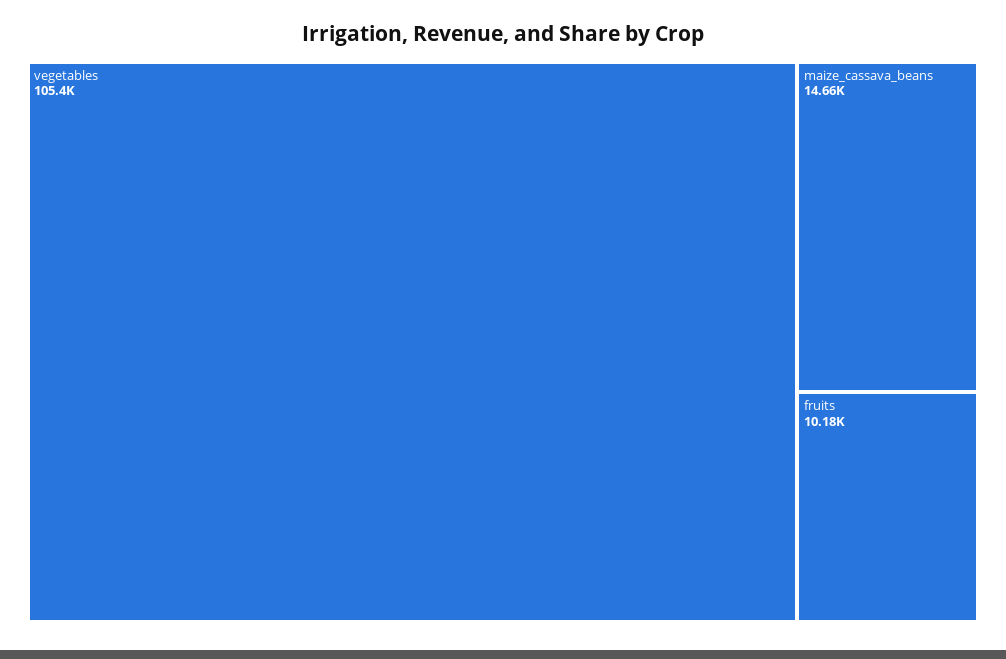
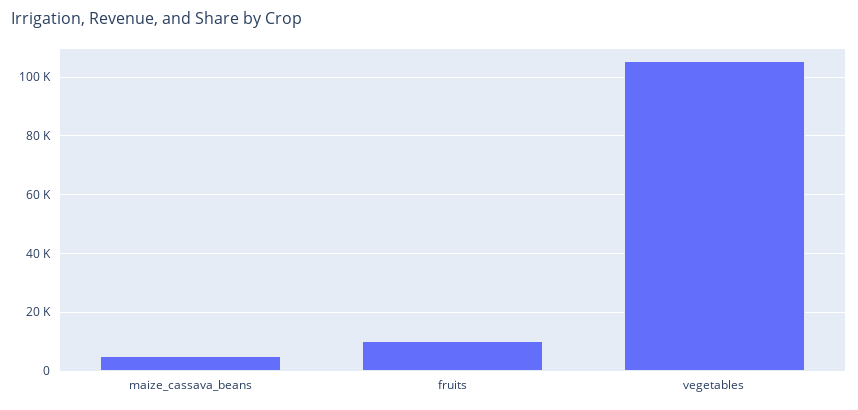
maize_cassava_beans: 14660 -> 5000

